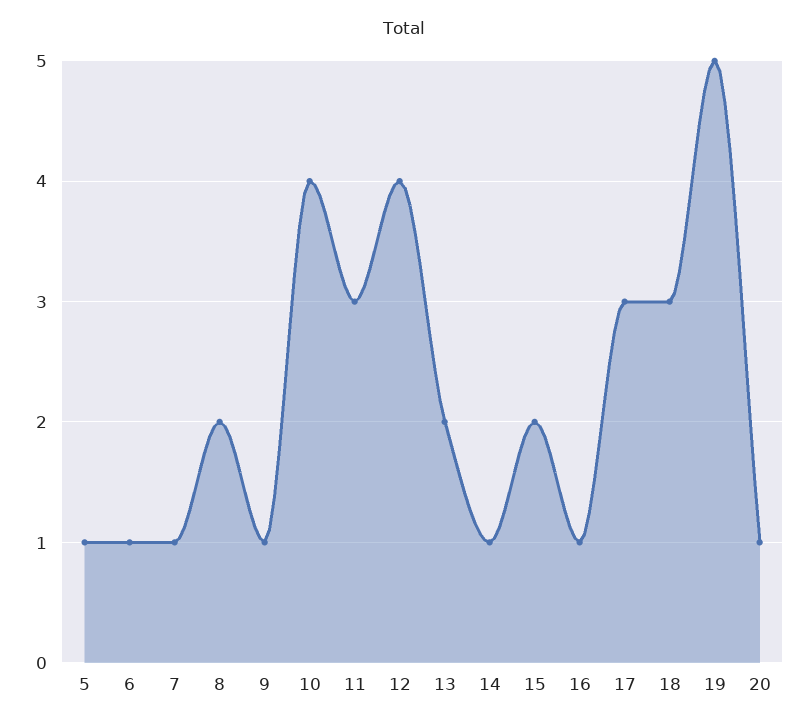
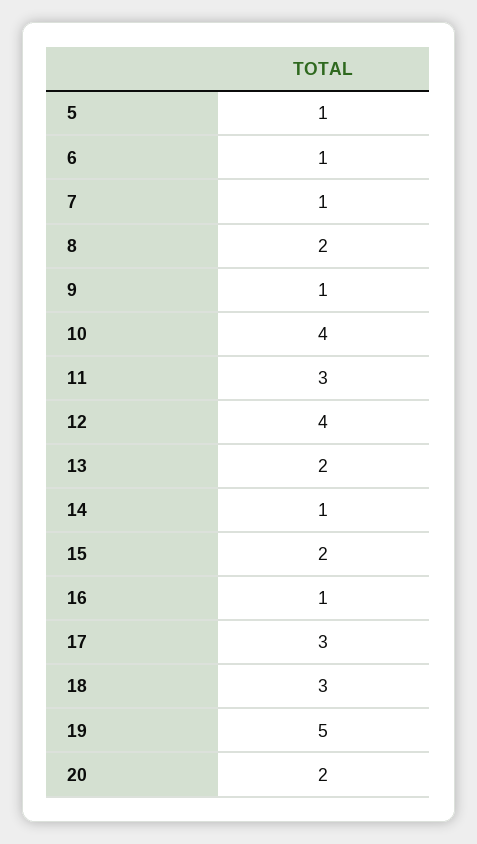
20: 1 -> 2

